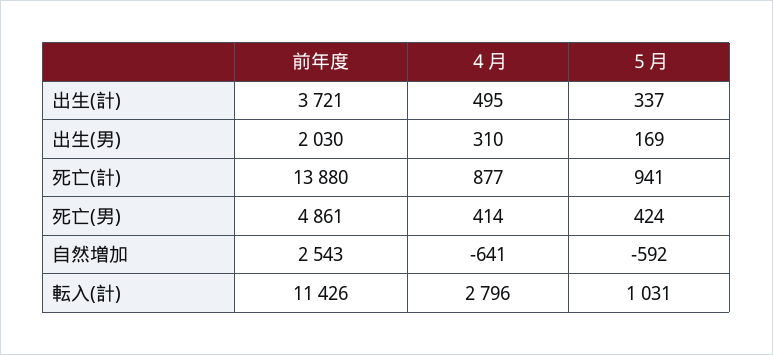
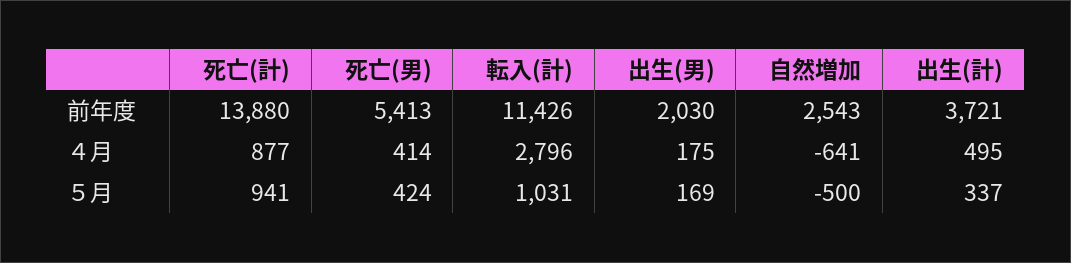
４月, 出生(男): 310 -> 175
前年度, 死亡(男): 4861 -> 5413
５月, 自然増加: -592 -> -500

